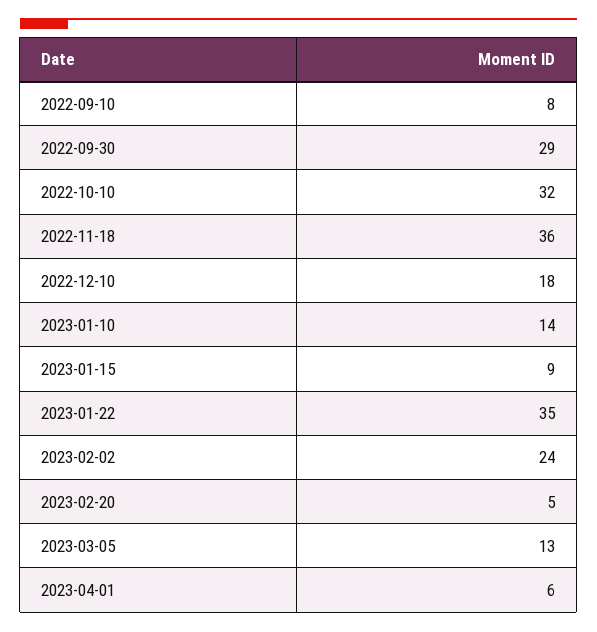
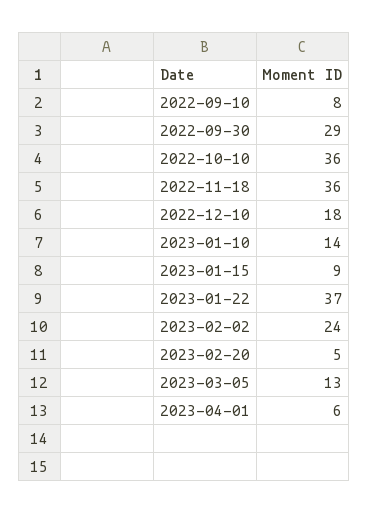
2022-10-10: 32 -> 36
2023-01-22: 35 -> 37

